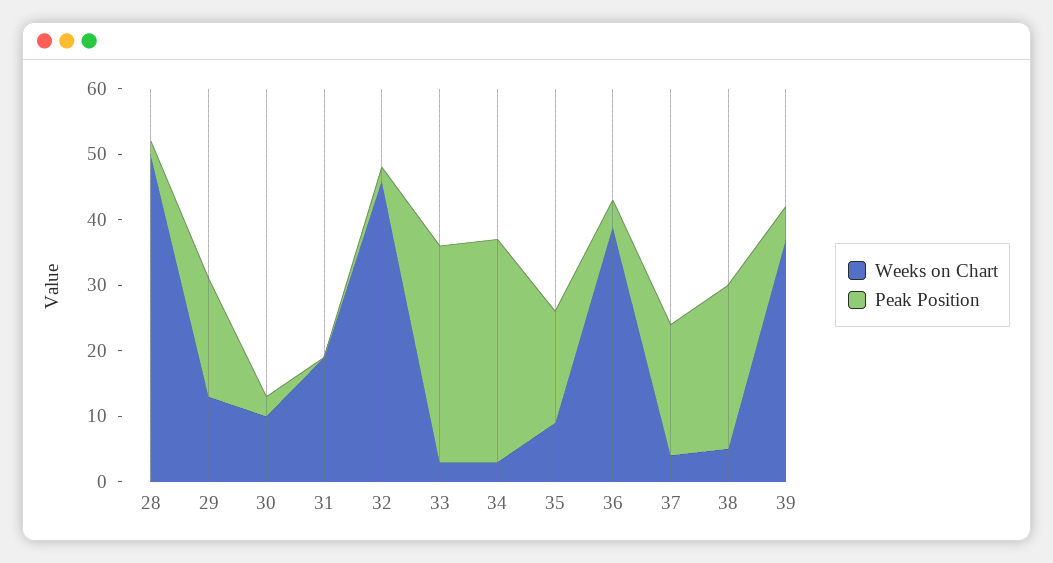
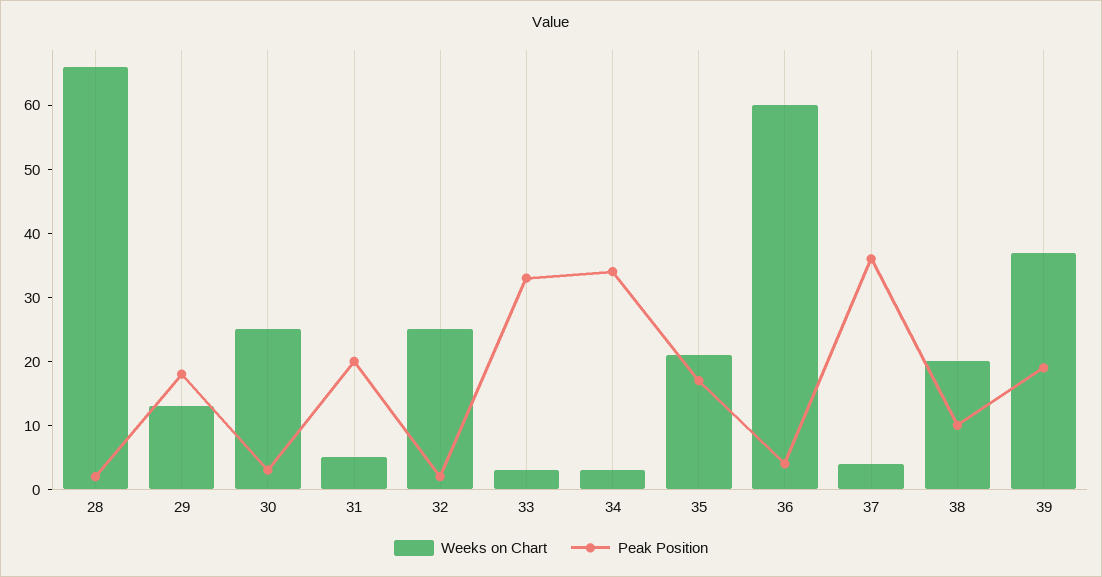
Weeks on Chart, 28: 50 -> 65
Weeks on Chart, 30: 10 -> 25
Weeks on Chart, 31: 20 -> 5
Peak Position, 31: 0 -> 20
Weeks on Chart, 32: 45 -> 25
Weeks on Chart, 35: 10 -> 20
Weeks on Chart, 36: 40 -> 60
Peak Position, 37: 20 -> 35
Weeks on Chart, 38: 5 -> 20
Peak Position, 38: 25 -> 10
Peak Position, 39: 5 -> 20

